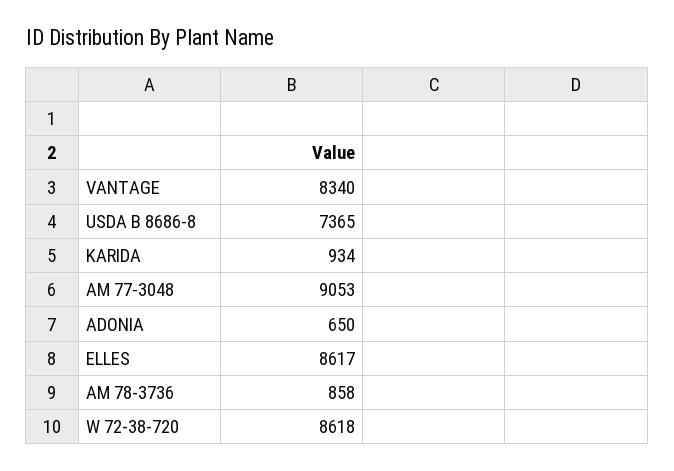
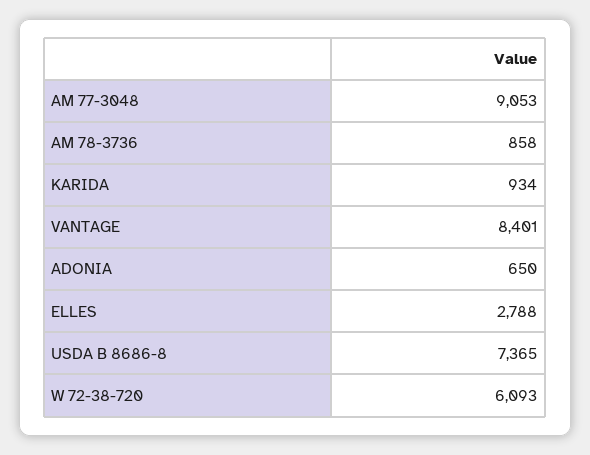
VANTAGE: 8340 -> 8401
ELLES: 8617 -> 2788
W 72-38-720: 8618 -> 6093

